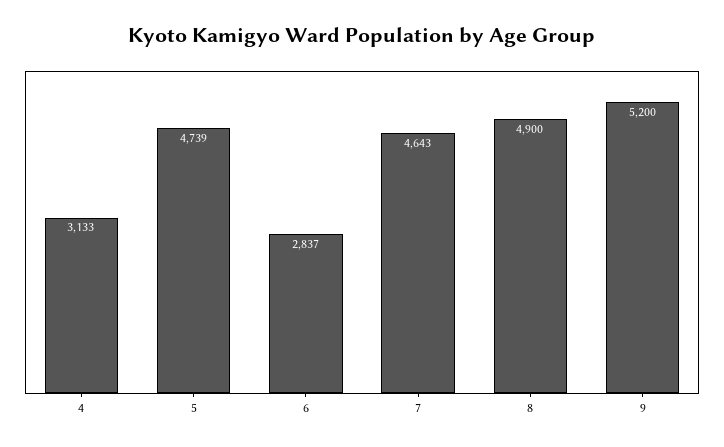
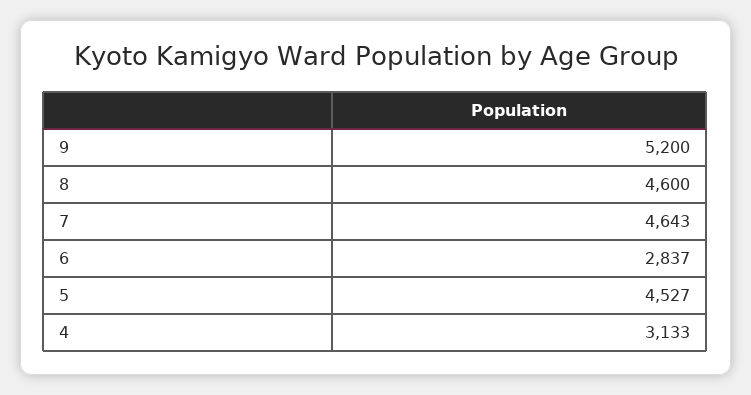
5: 4739 -> 4527
8: 4900 -> 4600

